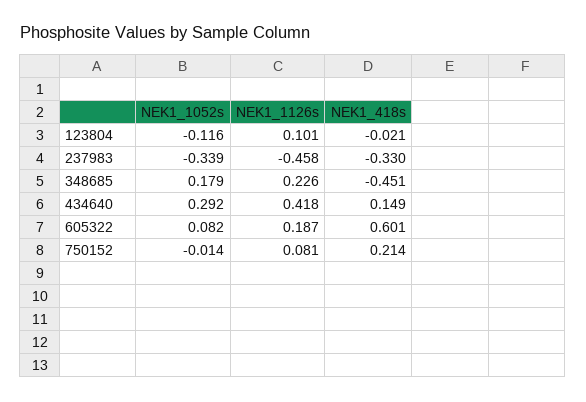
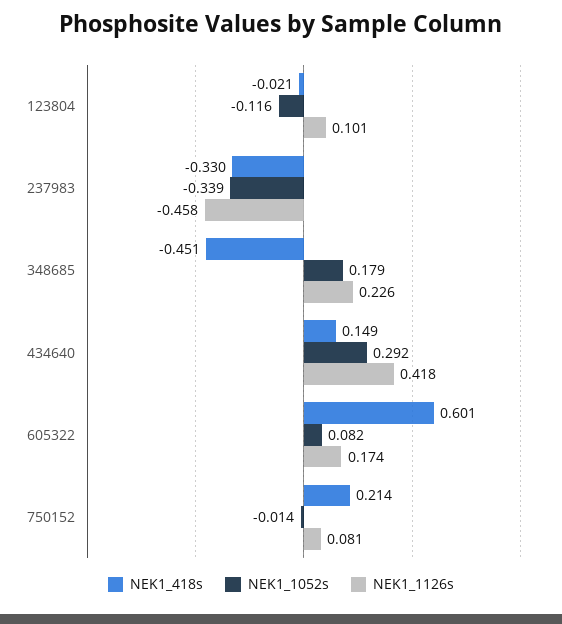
NEK1_1126s, 605322: 0.187 -> 0.174

